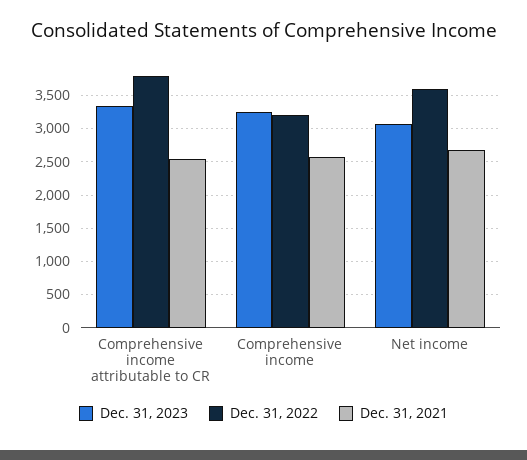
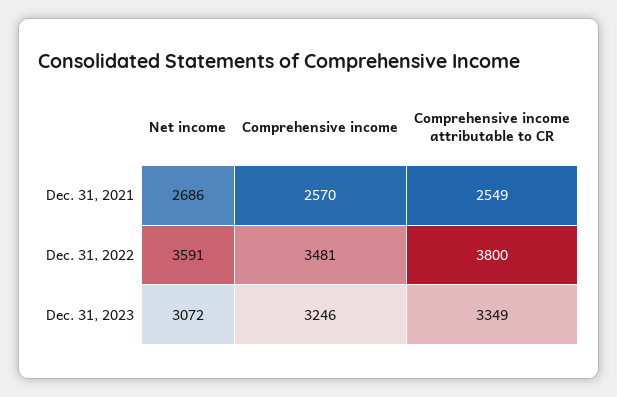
Dec. 31, 2022, Comprehensive income: 3200 -> 3481

